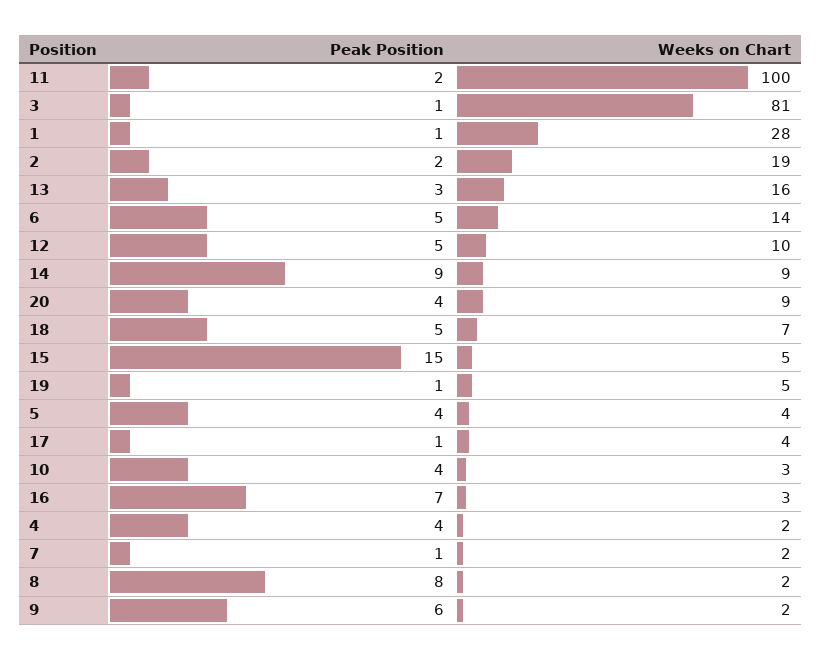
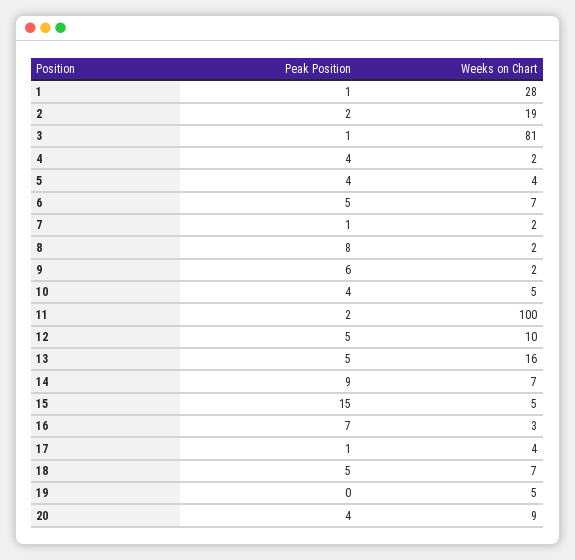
Peak Position, 13: 3 -> 5
Weeks on Chart, 6: 14 -> 7
Weeks on Chart, 14: 9 -> 7
Peak Position, 19: 1 -> 0
Weeks on Chart, 10: 3 -> 5

